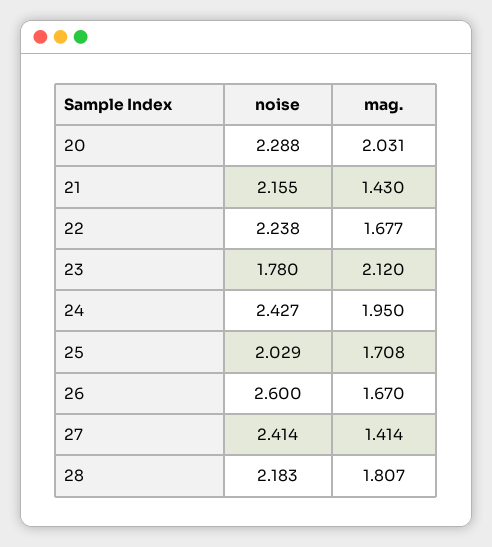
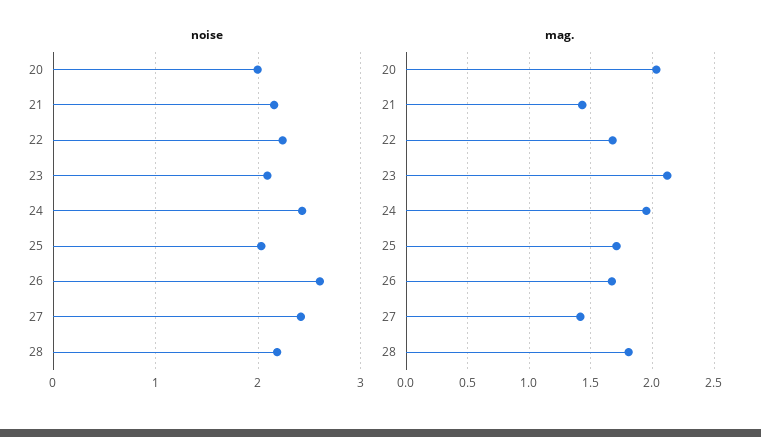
noise, 20: 2.288 -> 2
noise, 23: 1.78 -> 2.1

